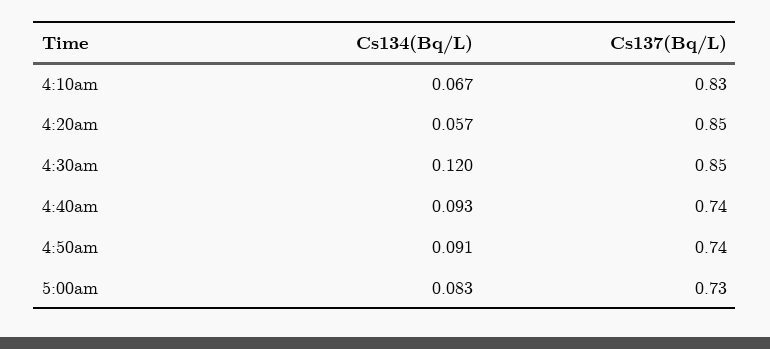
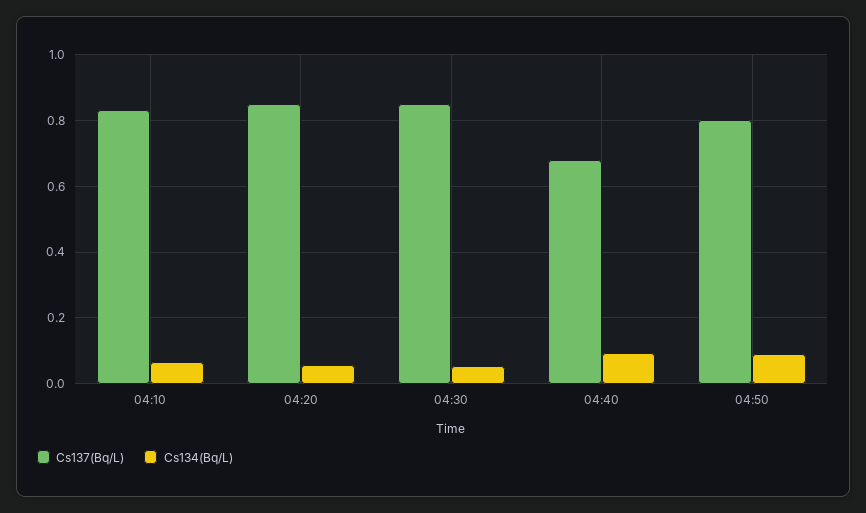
Cs134(Bq/L), 4:30am: 0.12 -> 0.06
Cs137(Bq/L), 4:40am: 0.74 -> 0.68
Cs137(Bq/L), 4:50am: 0.74 -> 0.8
Cs134(Bq/L), 5:00am: 0.083 -> none
Cs137(Bq/L), 5:00am: 0.73 -> none

